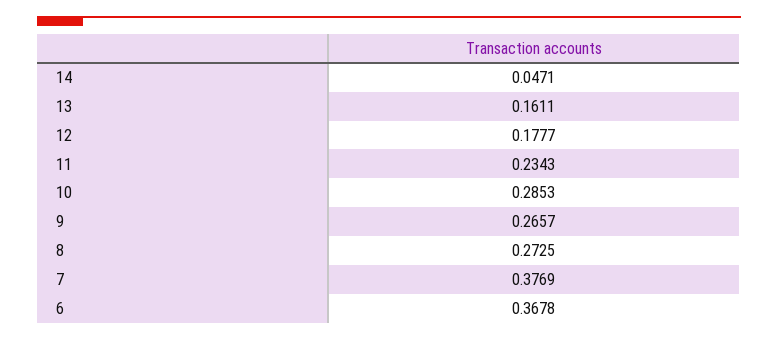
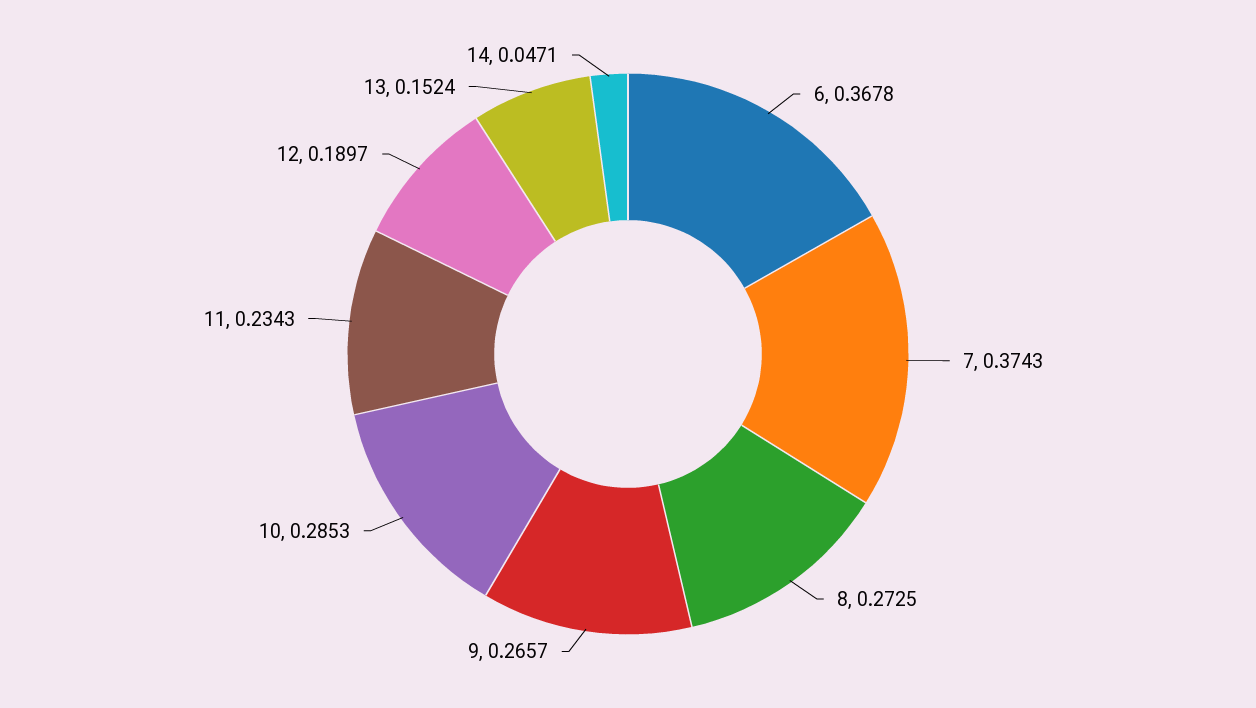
13: 0.1611 -> 0.1524
12: 0.1777 -> 0.1897
7: 0.3769 -> 0.3743

